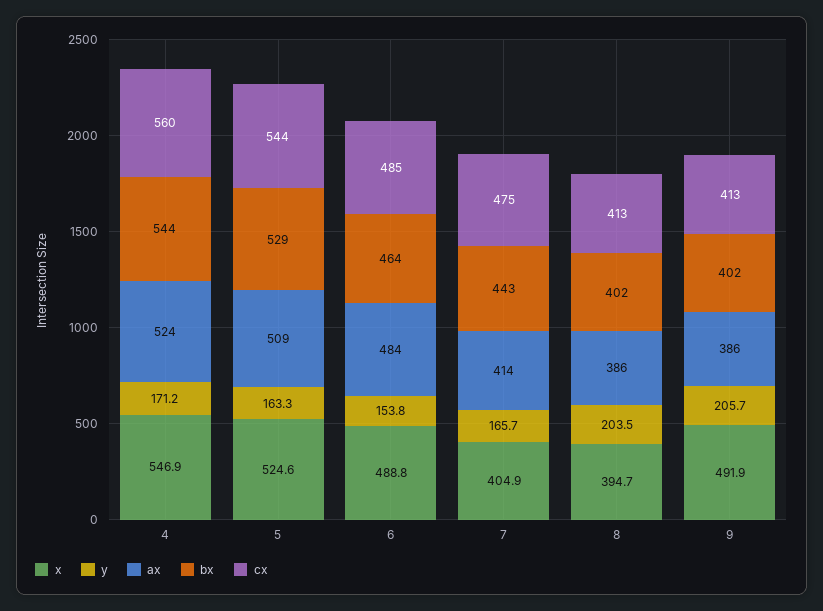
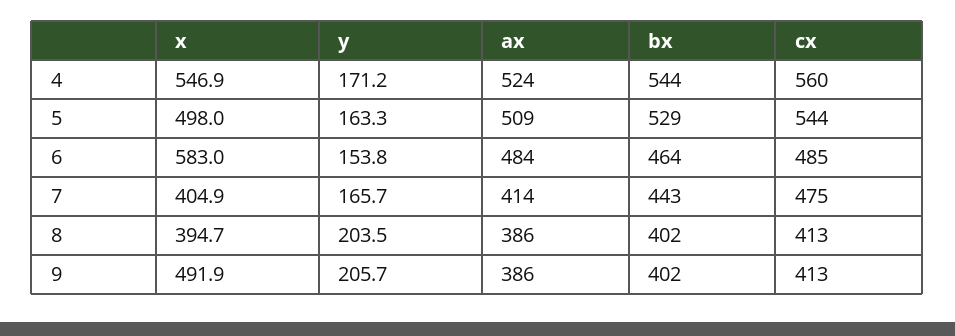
x, 5: 524.6 -> 498
x, 6: 488.8 -> 583

